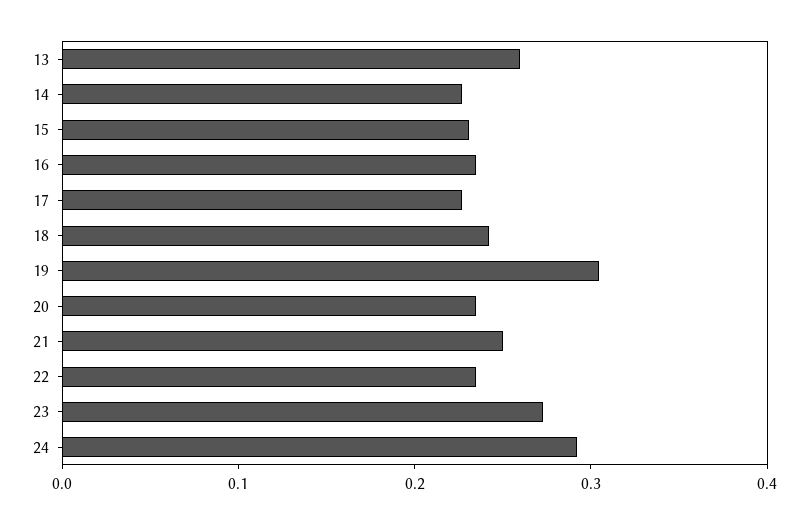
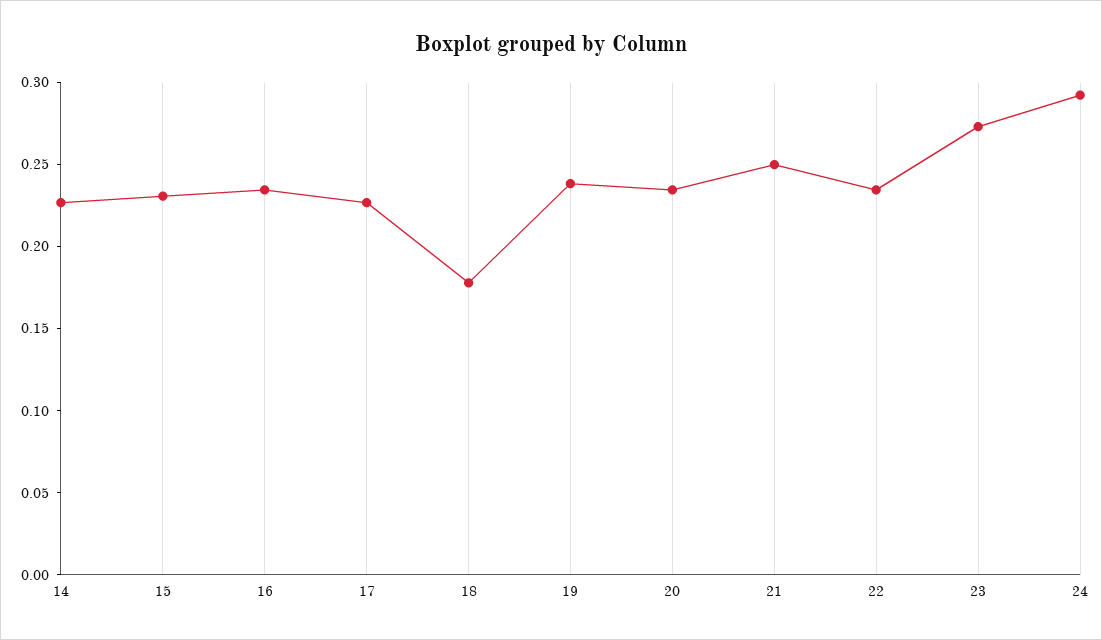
13: 0.26 -> none
18: 0.24 -> 0.18
19: 0.3 -> 0.24

